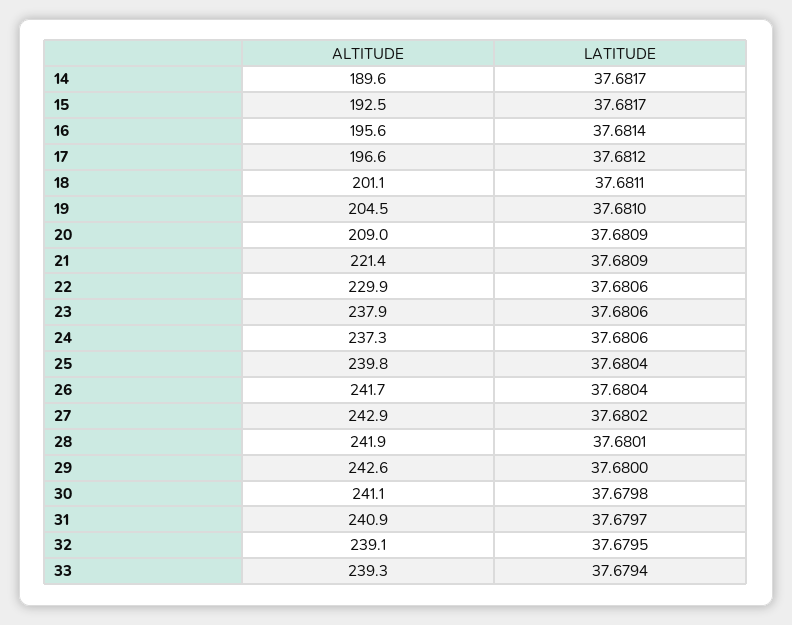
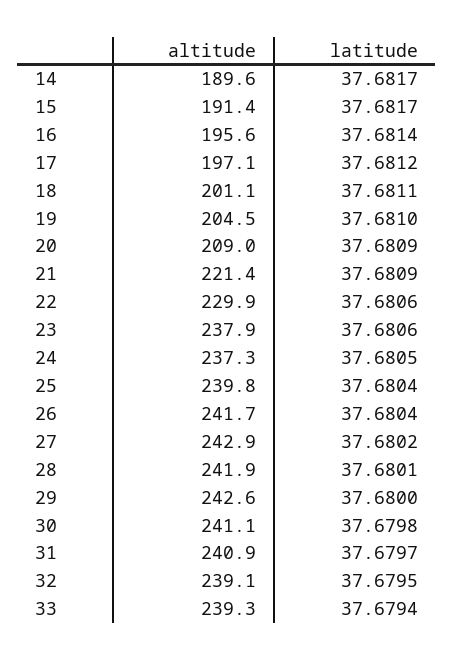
ALTITUDE, 15: 192.5 -> 191.4
ALTITUDE, 17: 196.6 -> 197.1
LATITUDE, 24: 37.6806 -> 37.6805

